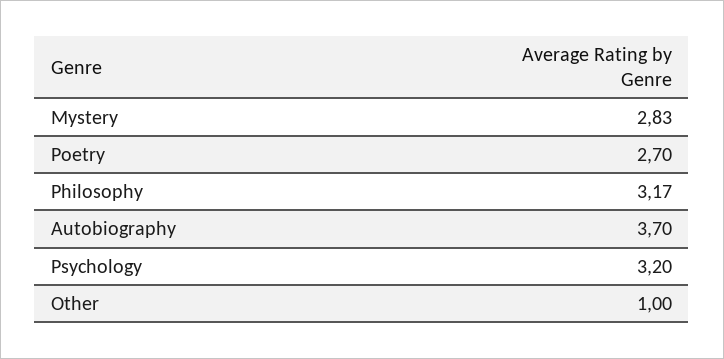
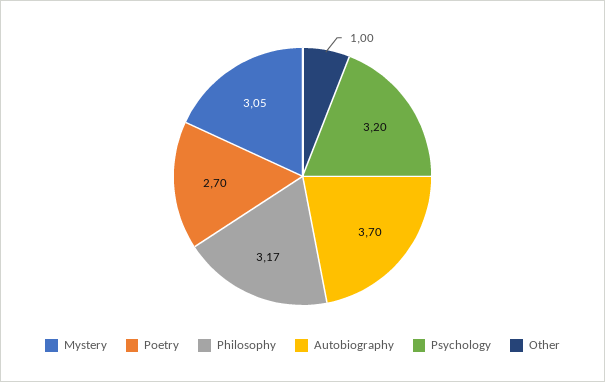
Mystery: 2.83 -> 3.05

